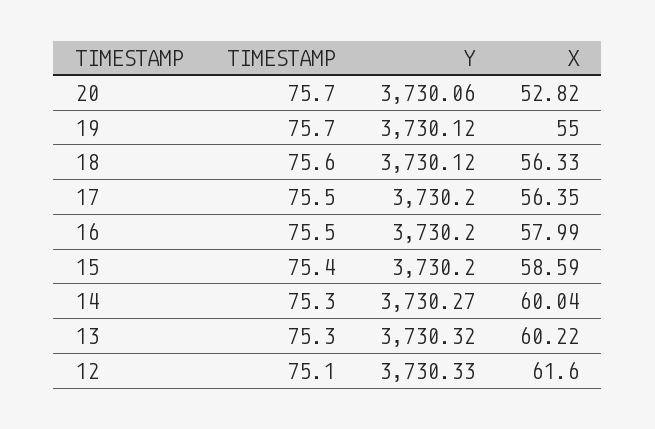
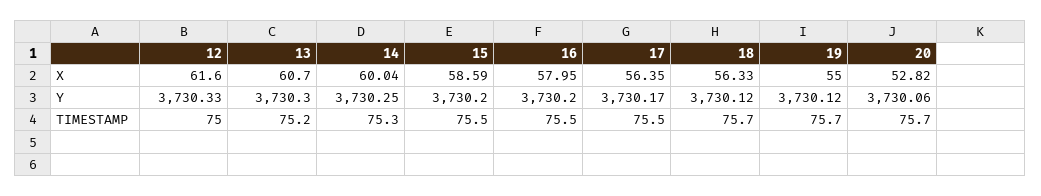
TIMESTAMP, 18: 75.6 -> 75.7
Y, 17: 3730.2 -> 3730.17
X, 16: 57.99 -> 57.95
TIMESTAMP, 15: 75.4 -> 75.5
Y, 14: 3730.27 -> 3730.25
TIMESTAMP, 13: 75.3 -> 75.2
Y, 13: 3730.32 -> 3730.3
X, 13: 60.22 -> 60.7
TIMESTAMP, 12: 75.1 -> 75

